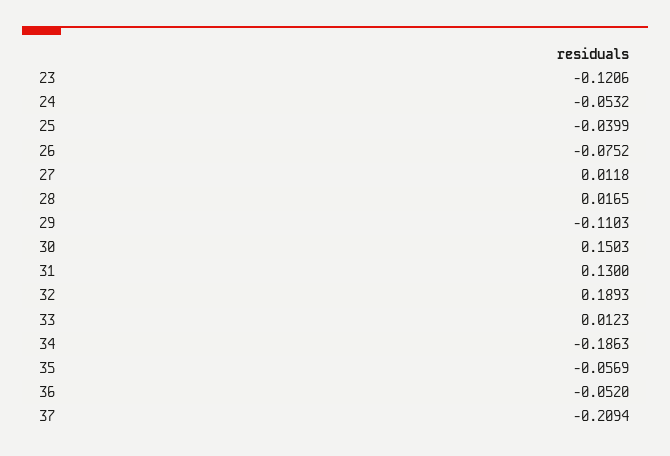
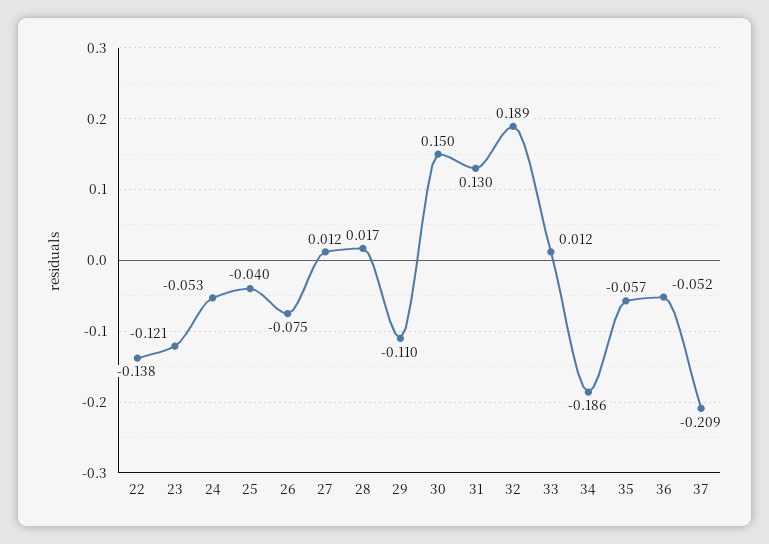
22: none -> -0.138

